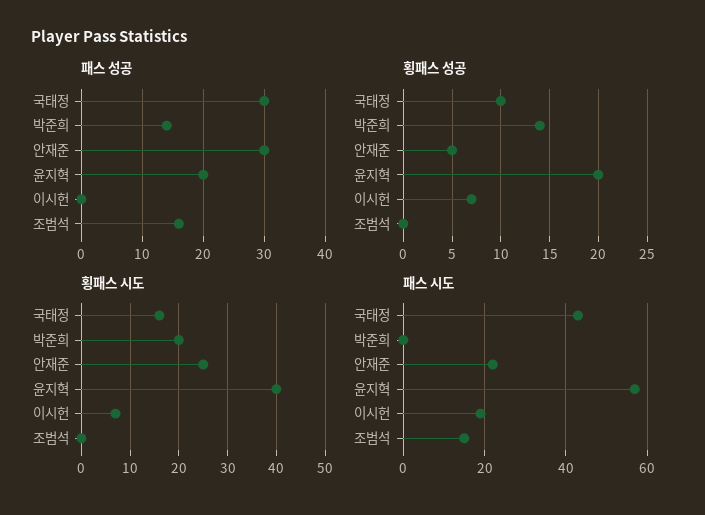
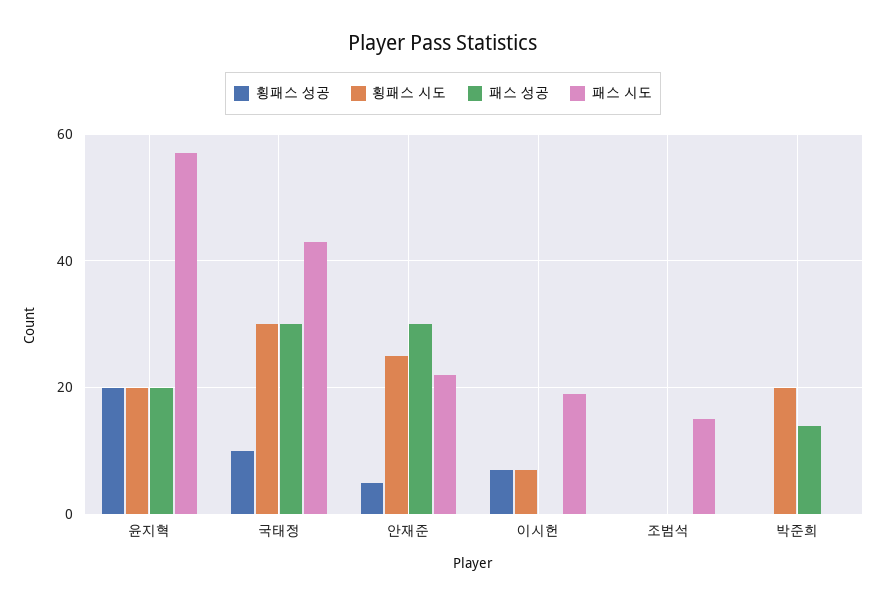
패스 성공, 조범석: 16 -> 0
횡패스 성공, 박준희: 14 -> 0
횡패스 시도, 국태정: 15 -> 30
횡패스 시도, 윤지혁: 40 -> 20

